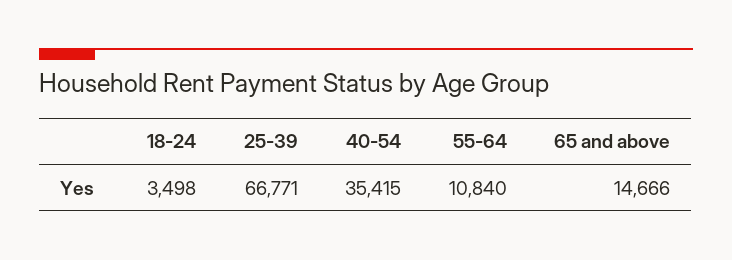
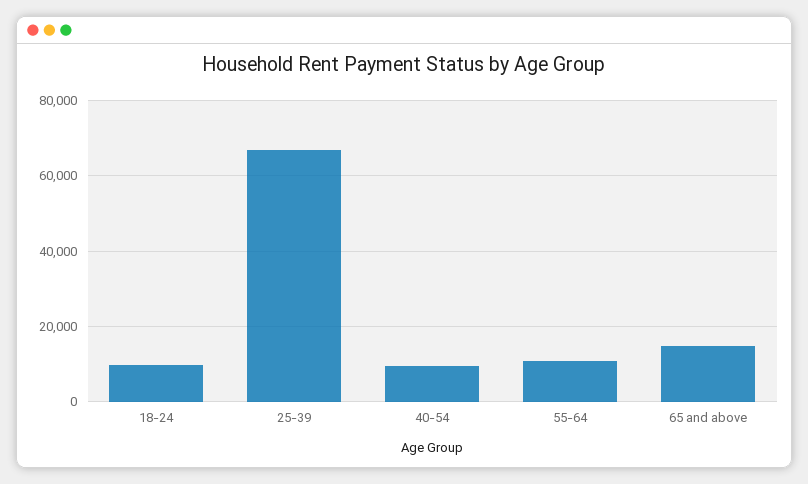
18-24: 3498 -> 10000
40-54: 35415 -> 10000

